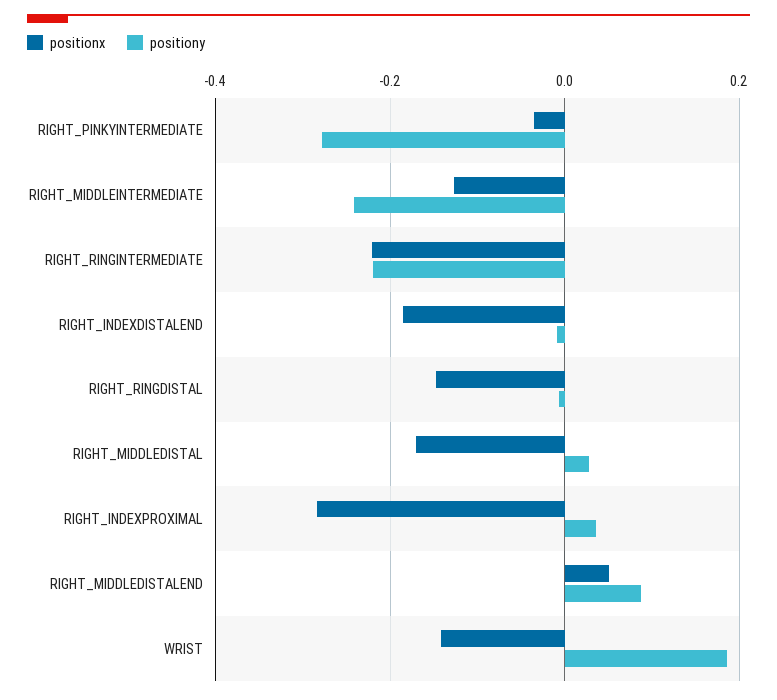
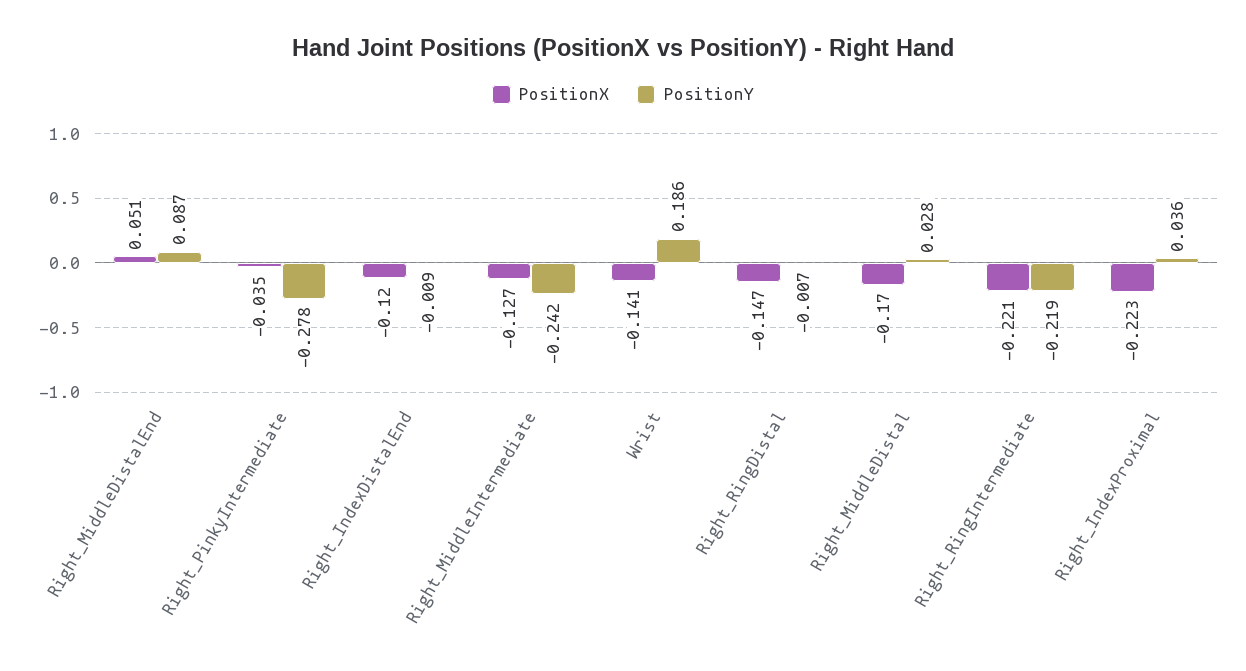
positionx, RIGHT_INDEXDISTALEND: -0.18 -> -0.12
positionx, RIGHT_INDEXPROXIMAL: -0.28 -> -0.223

